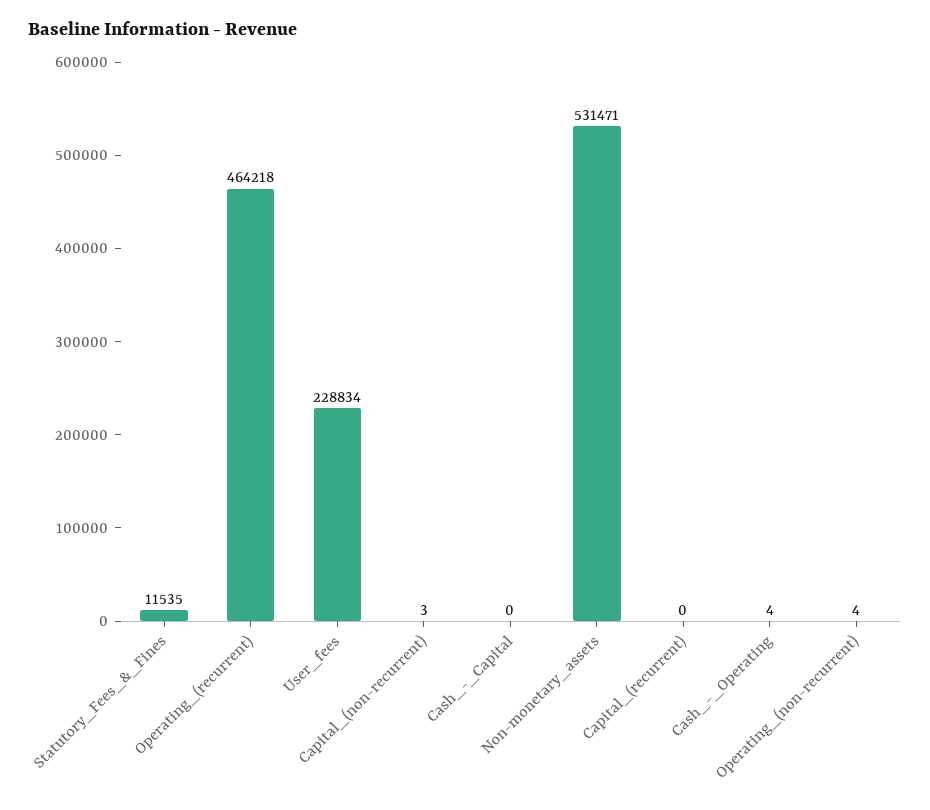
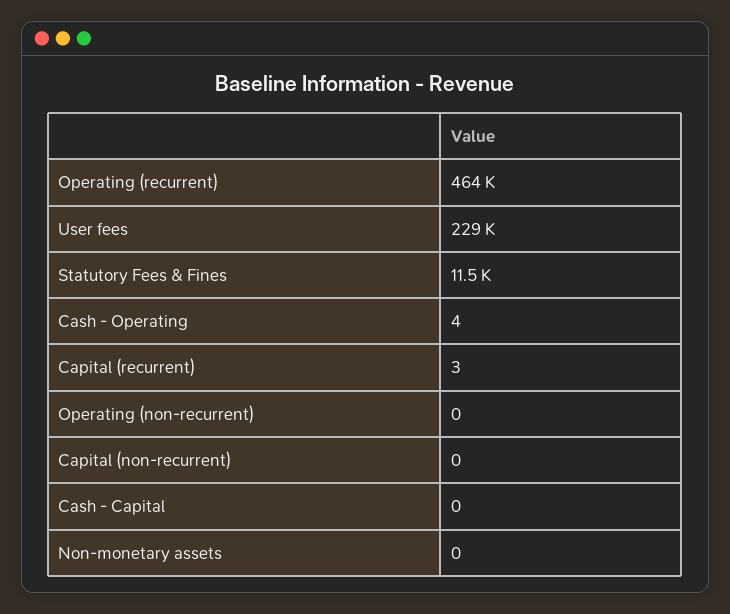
Capital_(non-recurrent): 3 -> 0
Non-monetary_assets: 531471 -> 0
Capital_(recurrent): 0 -> 3
Operating_(non-recurrent): 4 -> 0

